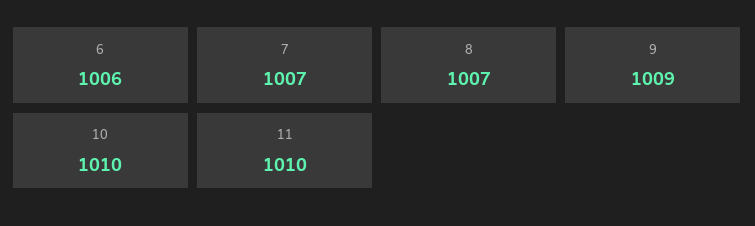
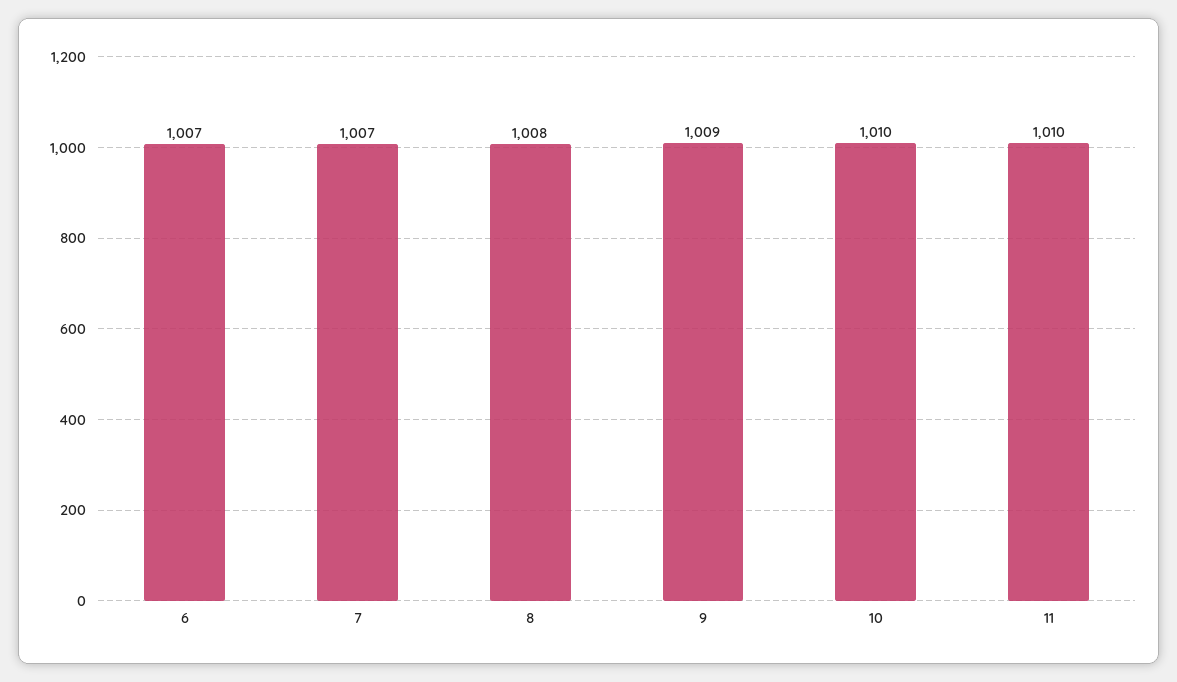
6: 1006 -> 1007
8: 1007 -> 1008

